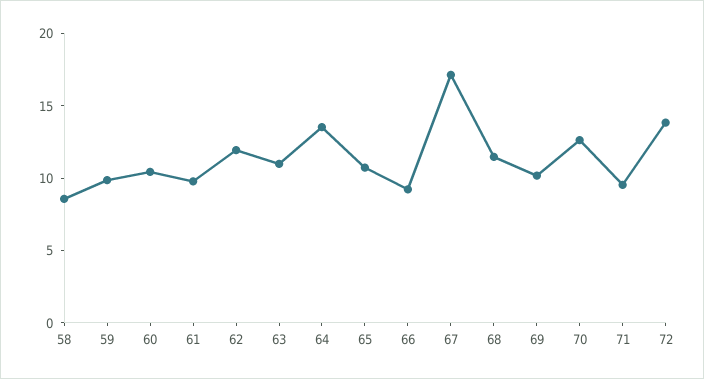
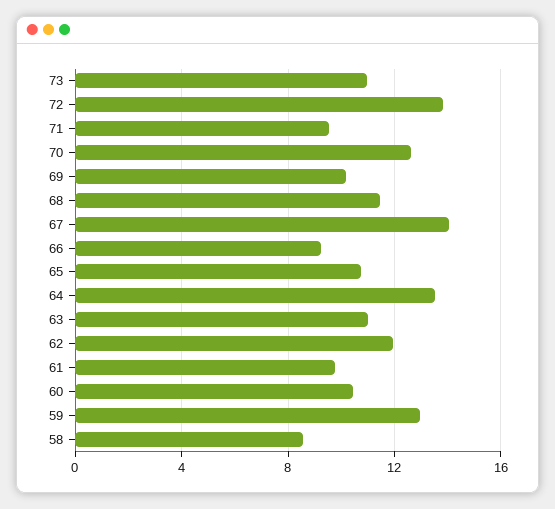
59: 10 -> 13
67: 17 -> 14
73: none -> 11

